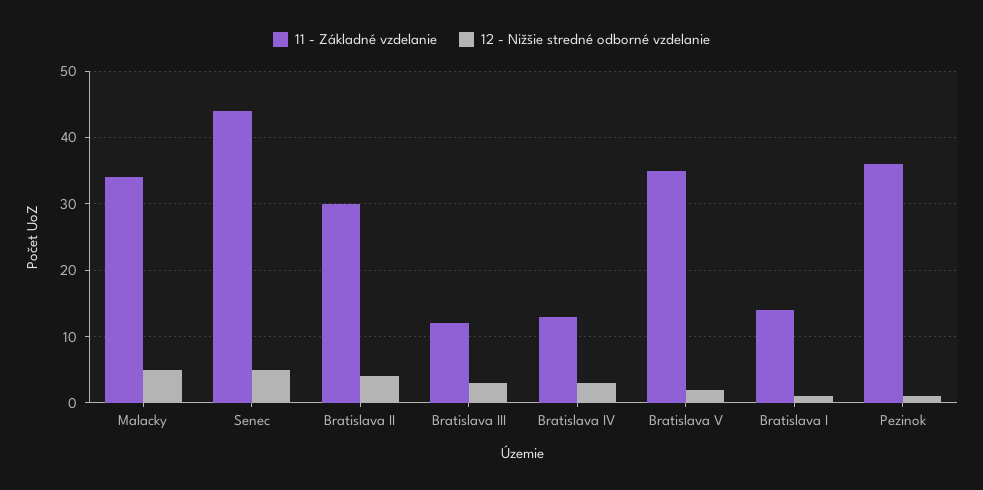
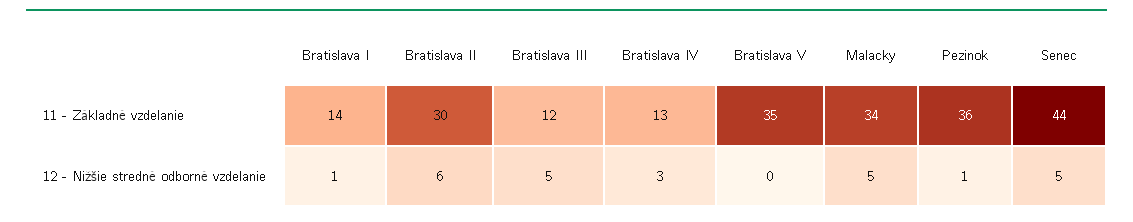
12 - Nižšie stredné odborné vzdelanie, Bratislava II: 4 -> 6
12 - Nižšie stredné odborné vzdelanie, Bratislava III: 3 -> 5
12 - Nižšie stredné odborné vzdelanie, Bratislava V: 2 -> 0

